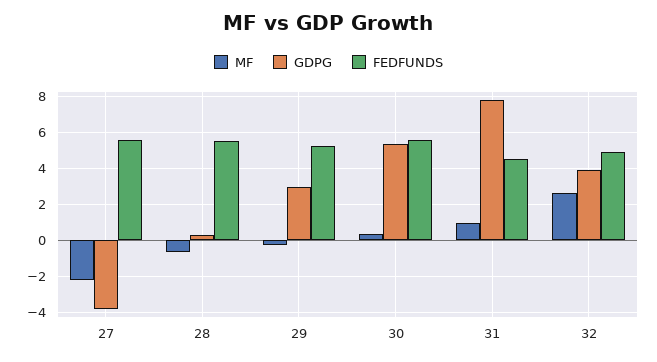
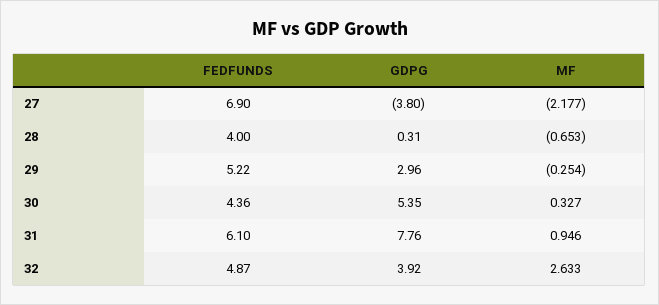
FEDFUNDS, 27: 5.5 -> 6.9
FEDFUNDS, 28: 5.5 -> 4
FEDFUNDS, 30: 5.5 -> 4.36
FEDFUNDS, 31: 4.5 -> 6.1

